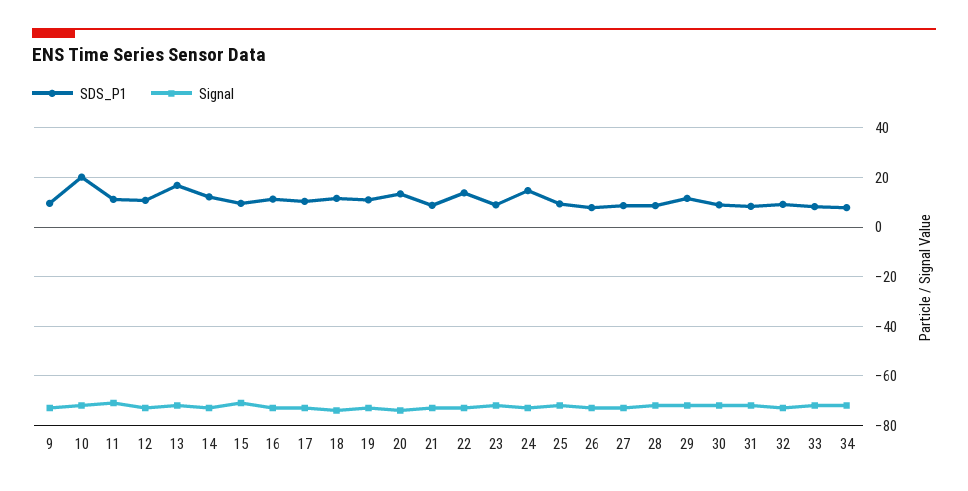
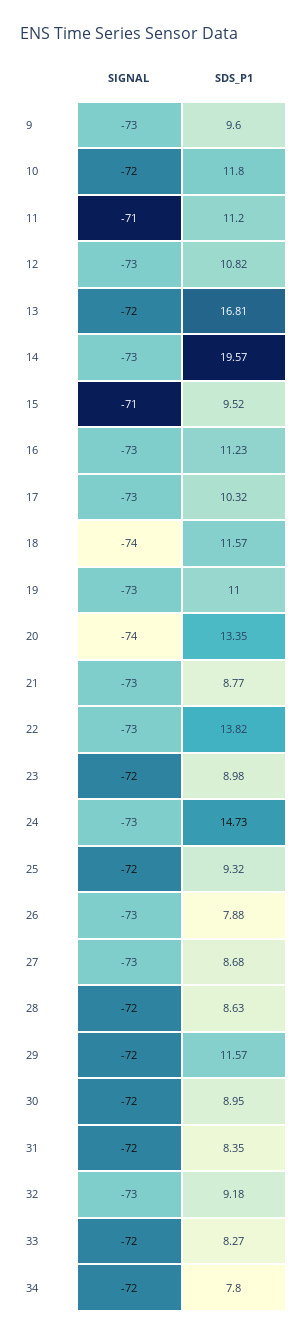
SDS_P1, 10: 20 -> 11.8
SDS_P1, 14: 12.5 -> 19.57

